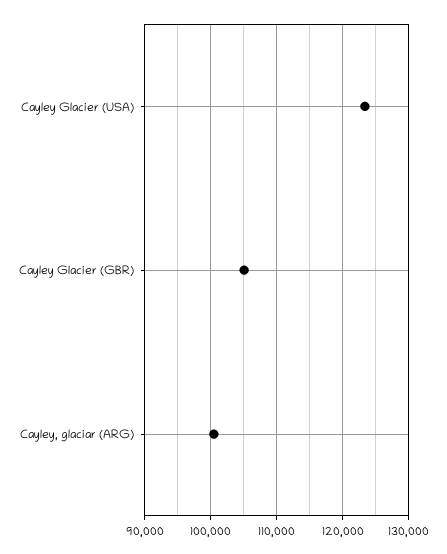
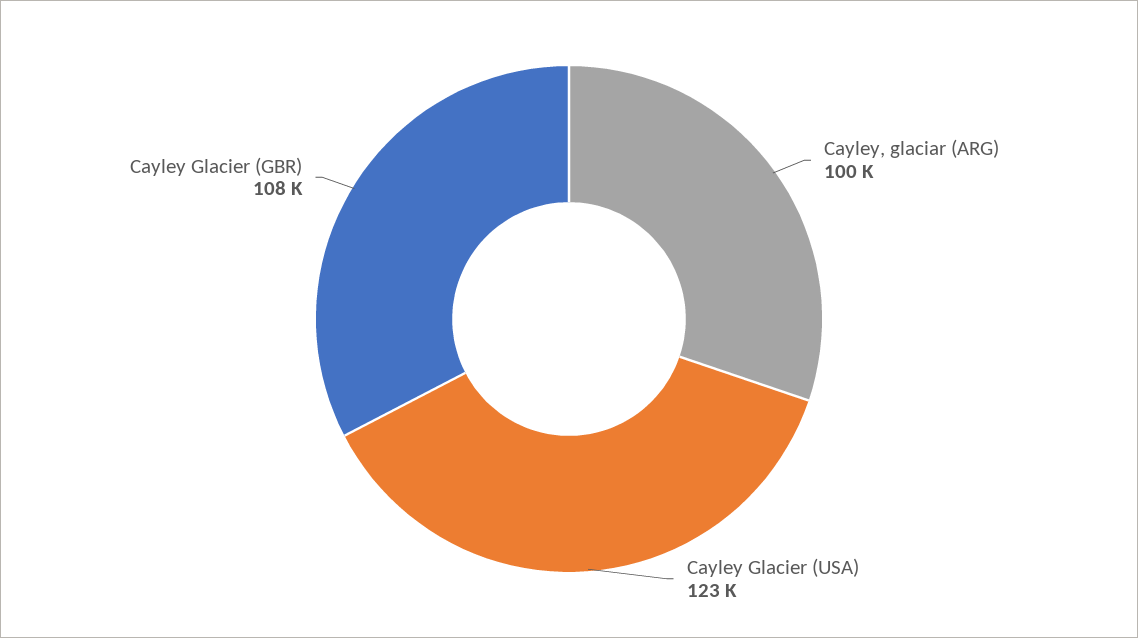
Cayley Glacier (GBR): 105000 -> 108000

